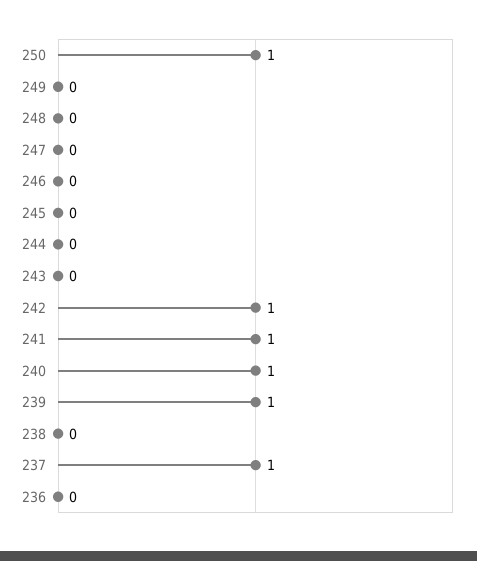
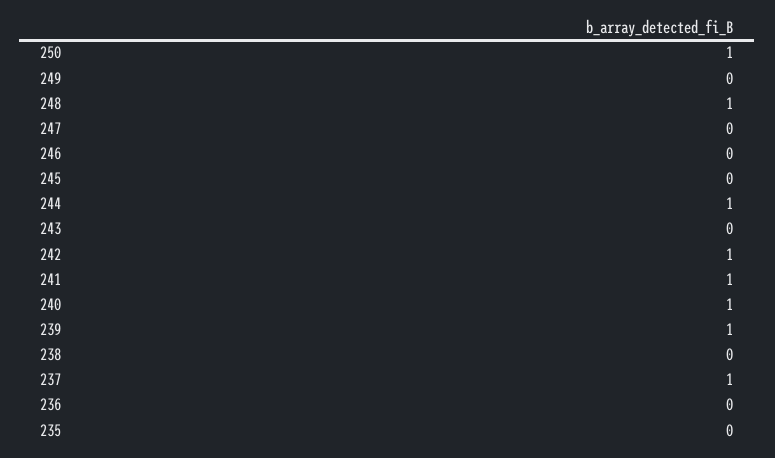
248: 0 -> 1
244: 0 -> 1
235: none -> 0

